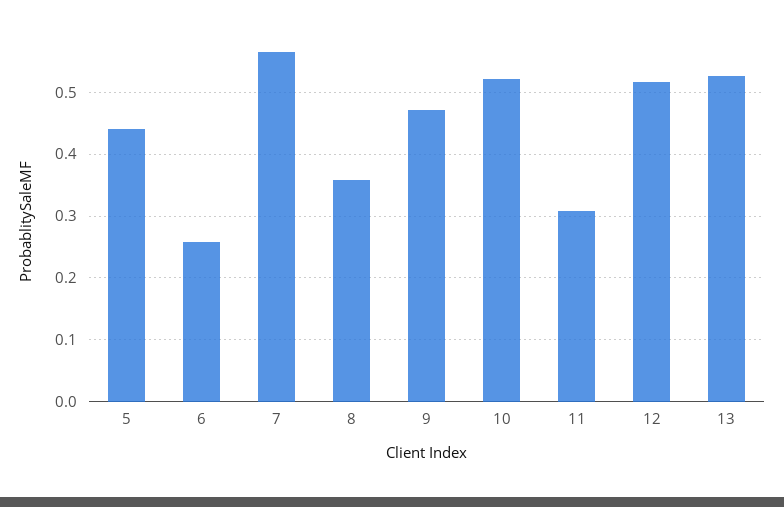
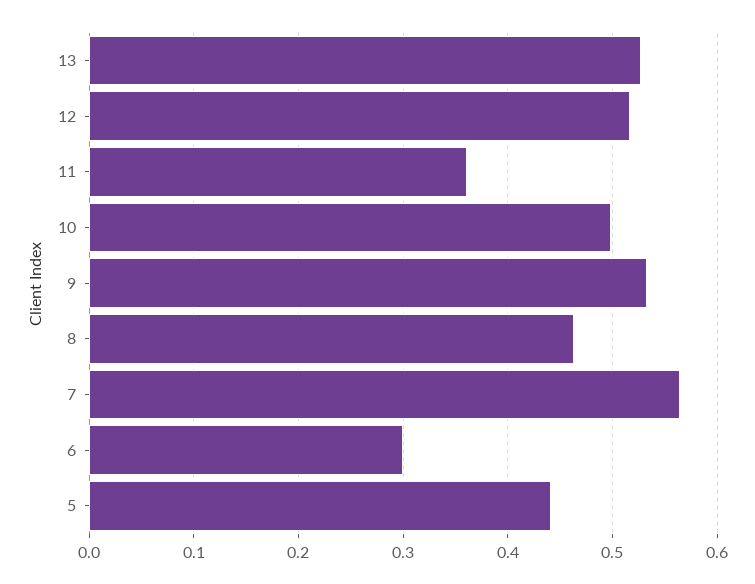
6: 0.26 -> 0.3
8: 0.36 -> 0.46
9: 0.47 -> 0.53
10: 0.52 -> 0.5
11: 0.31 -> 0.36

